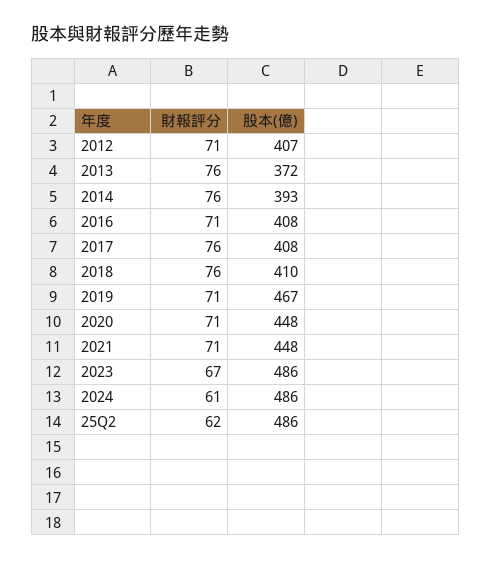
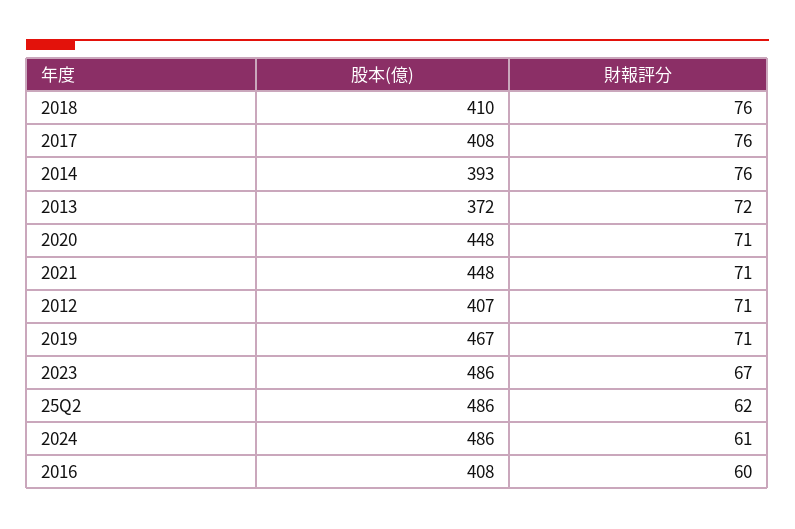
財報評分, 2013: 76 -> 72
財報評分, 2016: 71 -> 60

